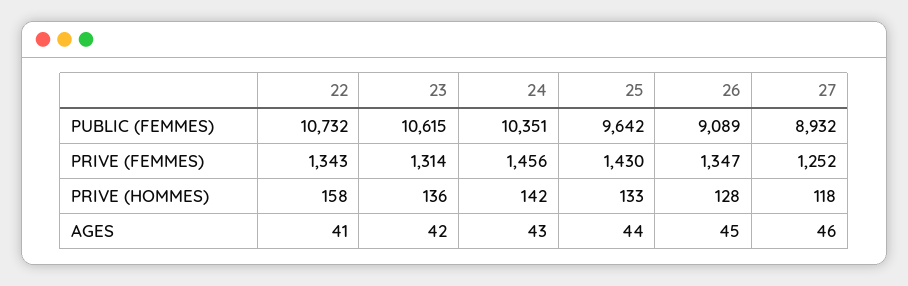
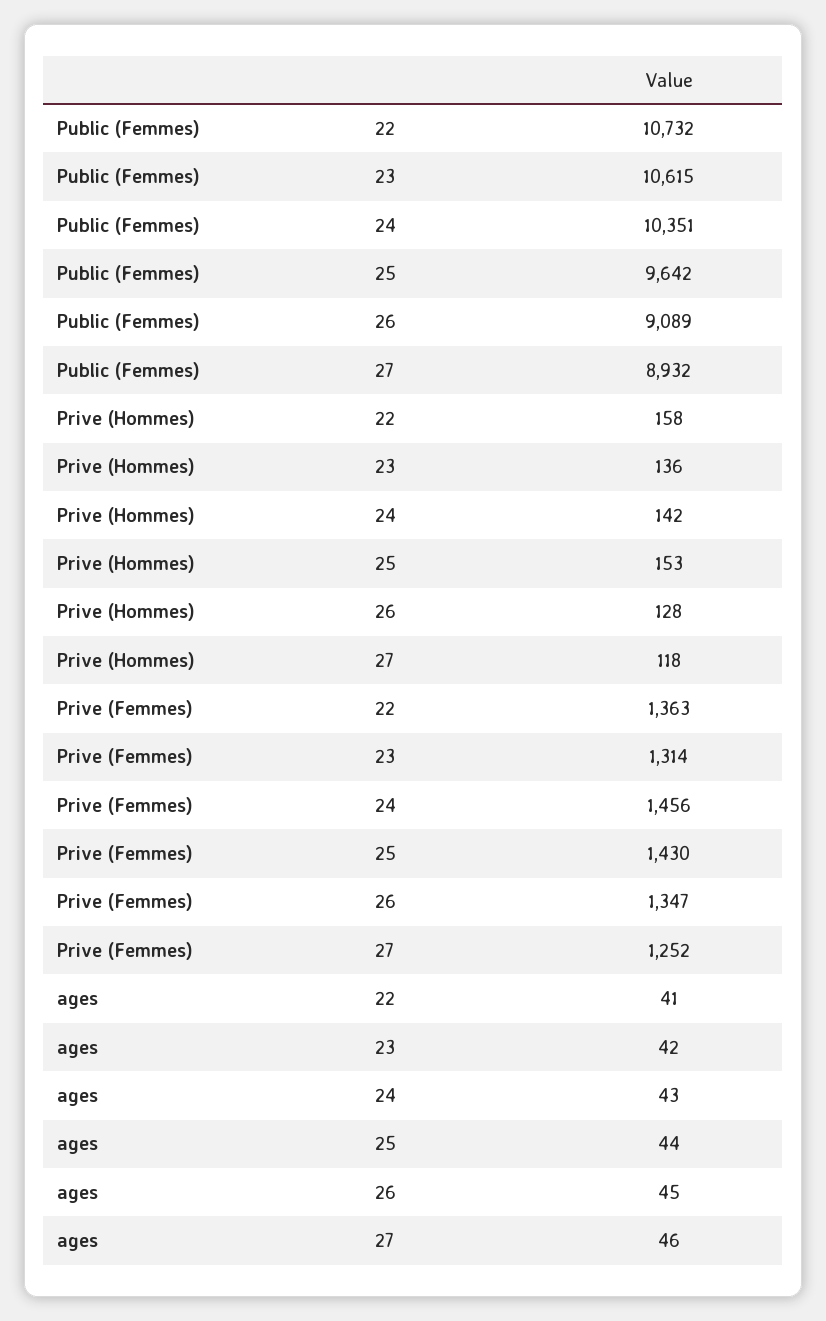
22, PRIVE (FEMMES): 1343 -> 1363
25, PRIVE (HOMMES): 133 -> 153

